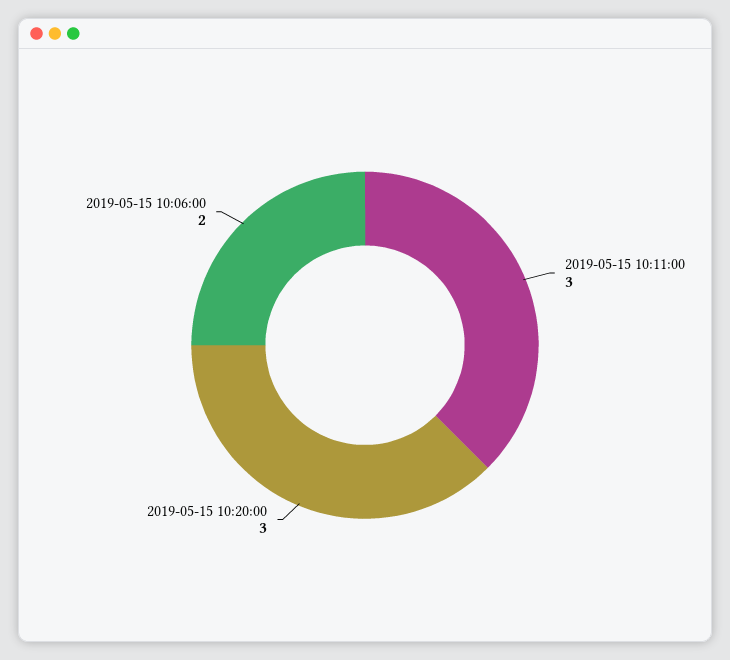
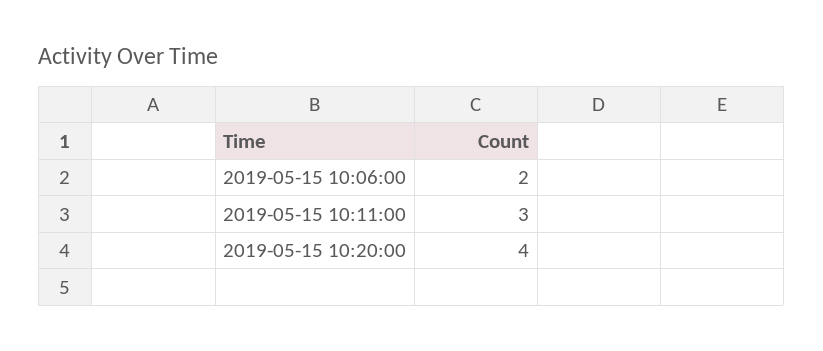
2019-05-15 10:20:00: 3 -> 4

